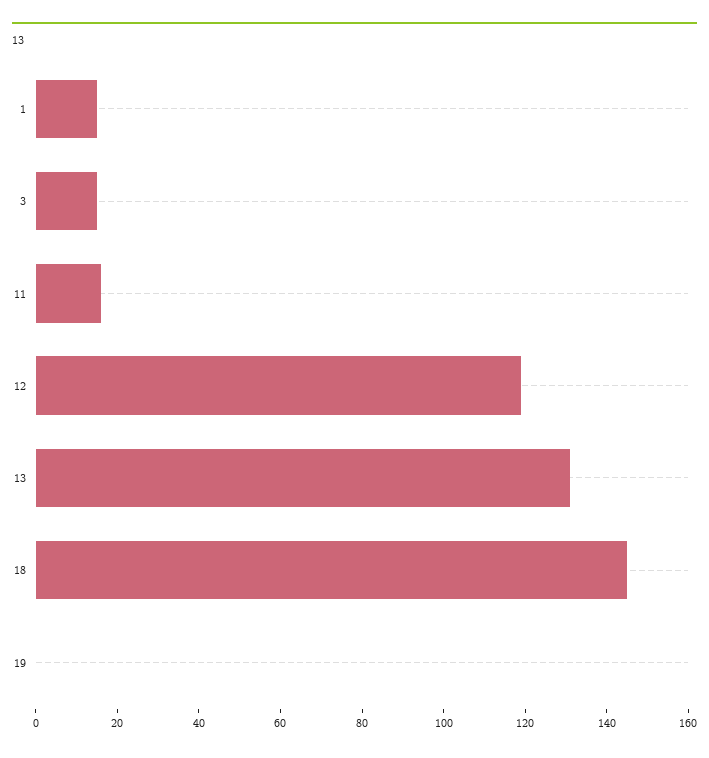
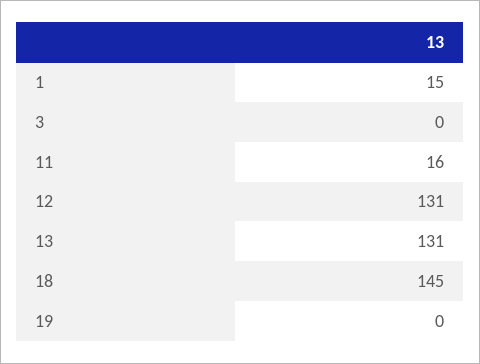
3: 15 -> 0
12: 120 -> 131

